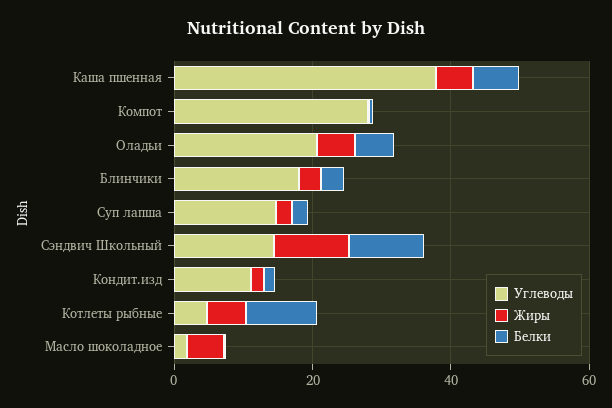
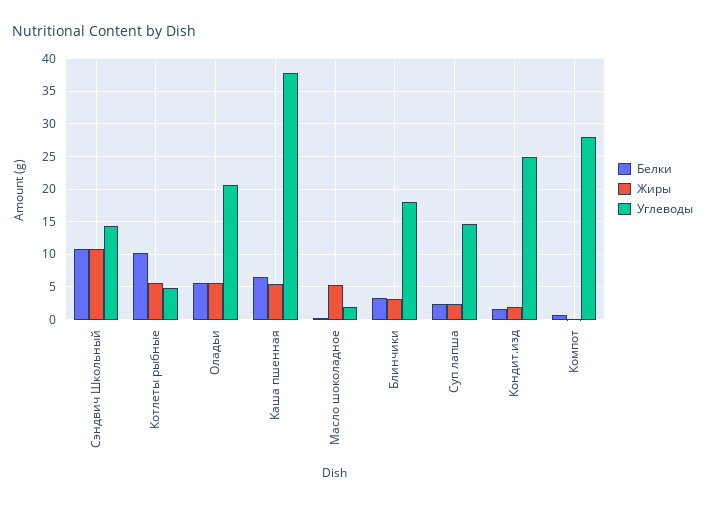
Углеводы, Кондит.изд: 10 -> 25

